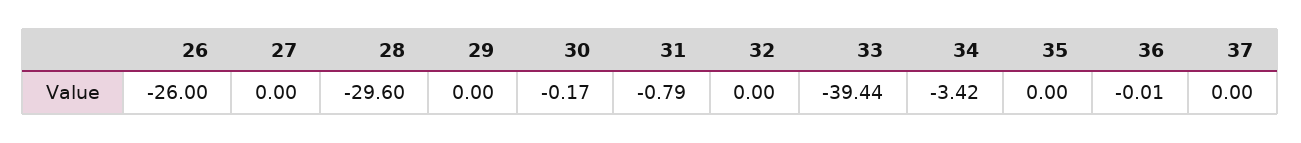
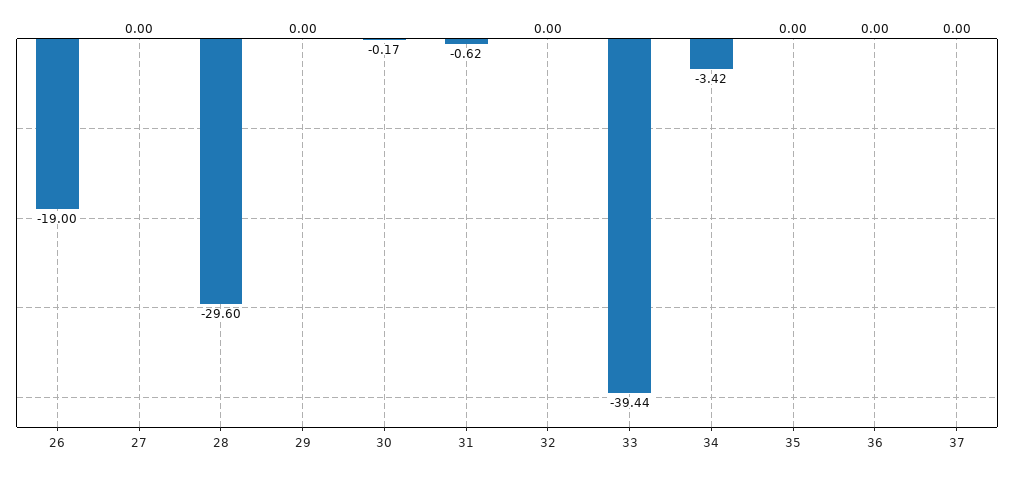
26: -26 -> -19
31: -0.79 -> -0.62
36: -0.01 -> 0

